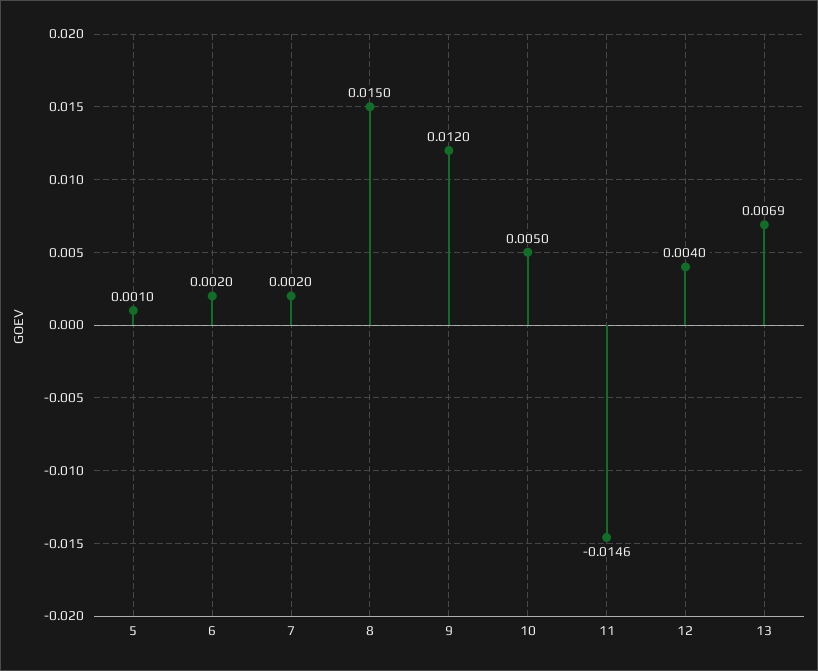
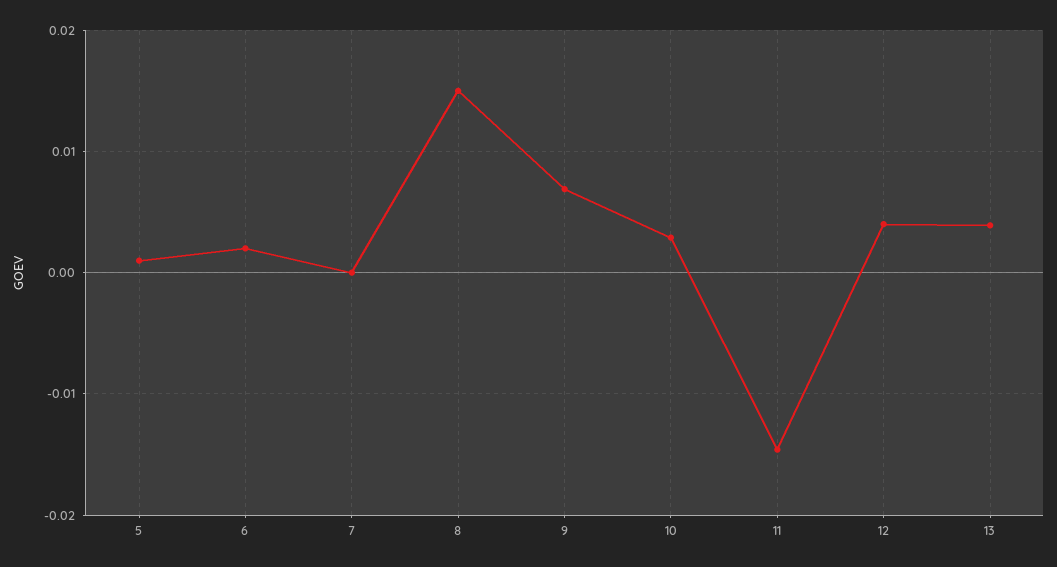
7: 0.002 -> 0
9: 0.012 -> 0.007
10: 0.005 -> 0.003
13: 0.0069 -> 0.004

